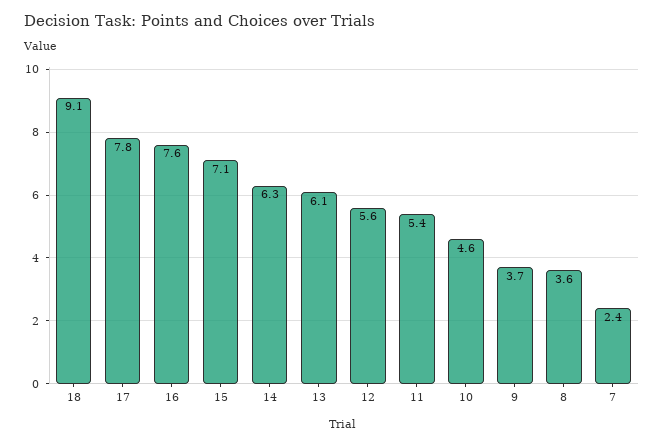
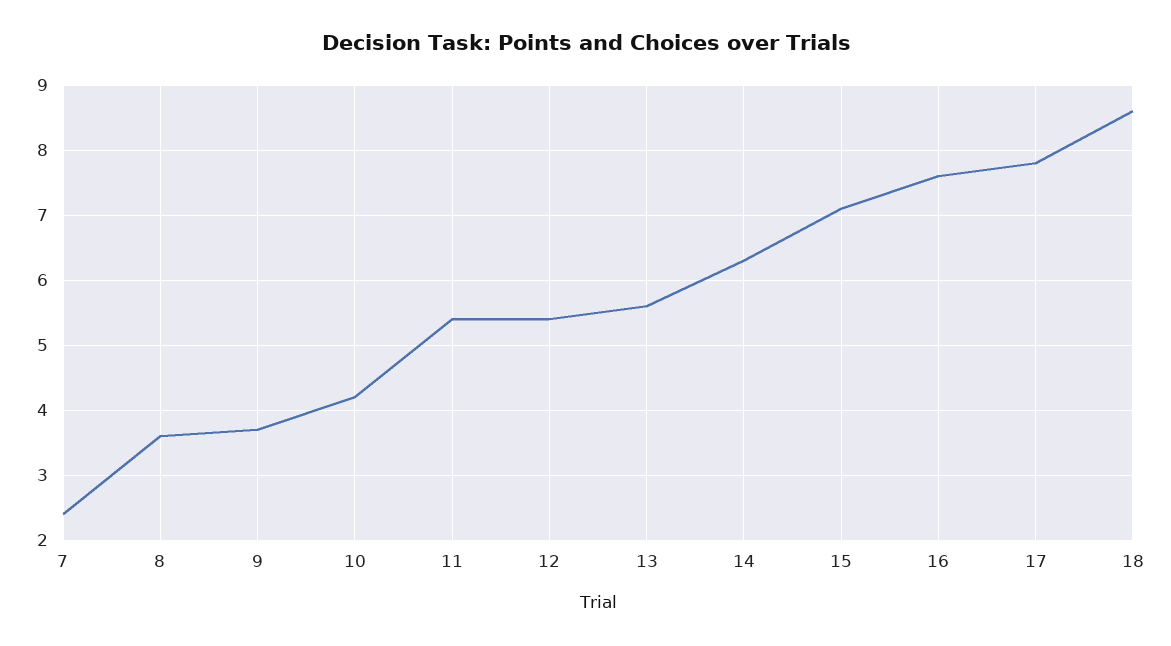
18: 9.1 -> 8.6
13: 6.1 -> 5.6
12: 5.6 -> 5.4
10: 4.6 -> 4.2

